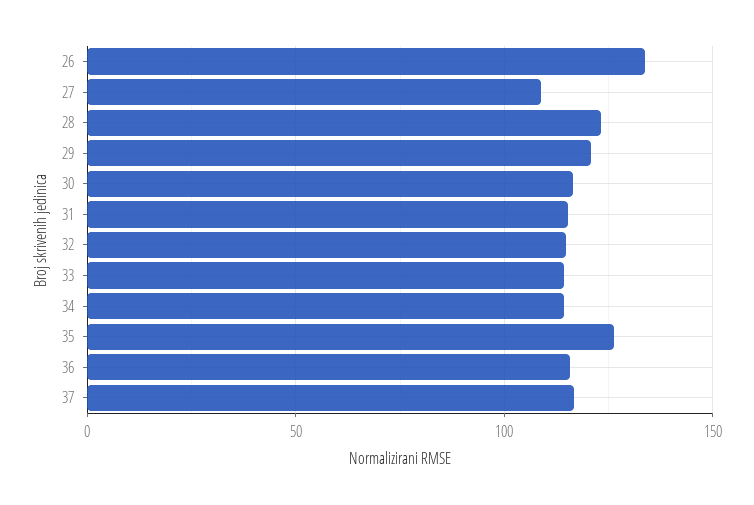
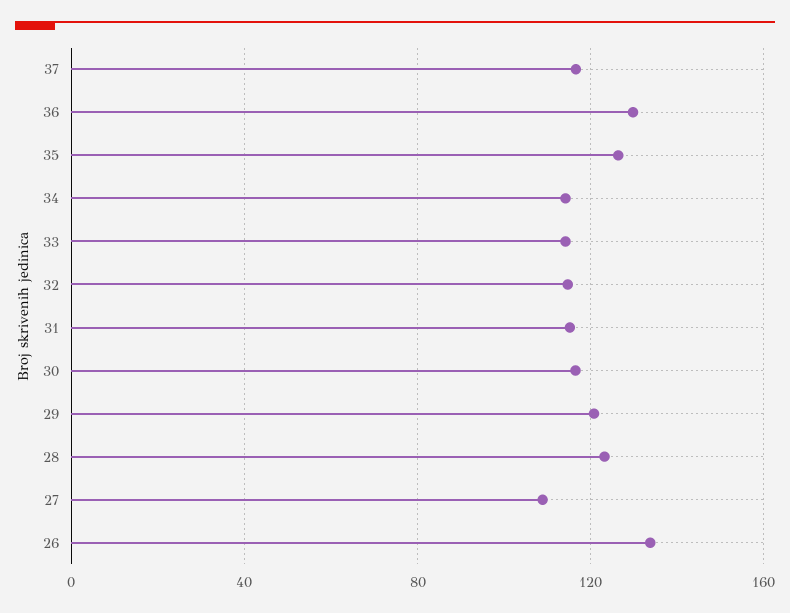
36: 115 -> 130

